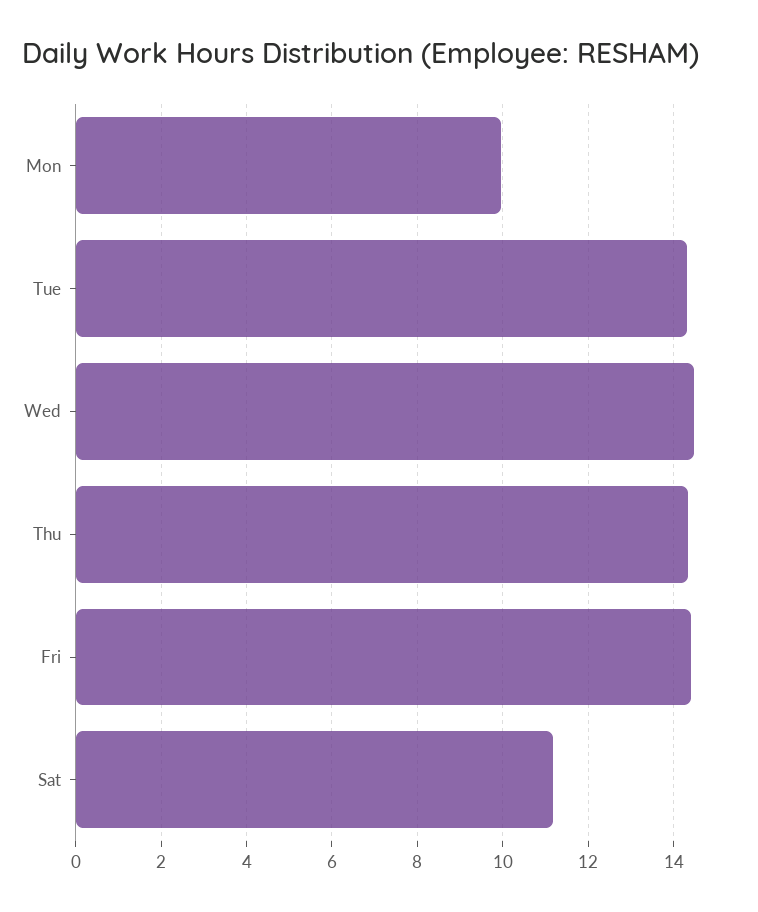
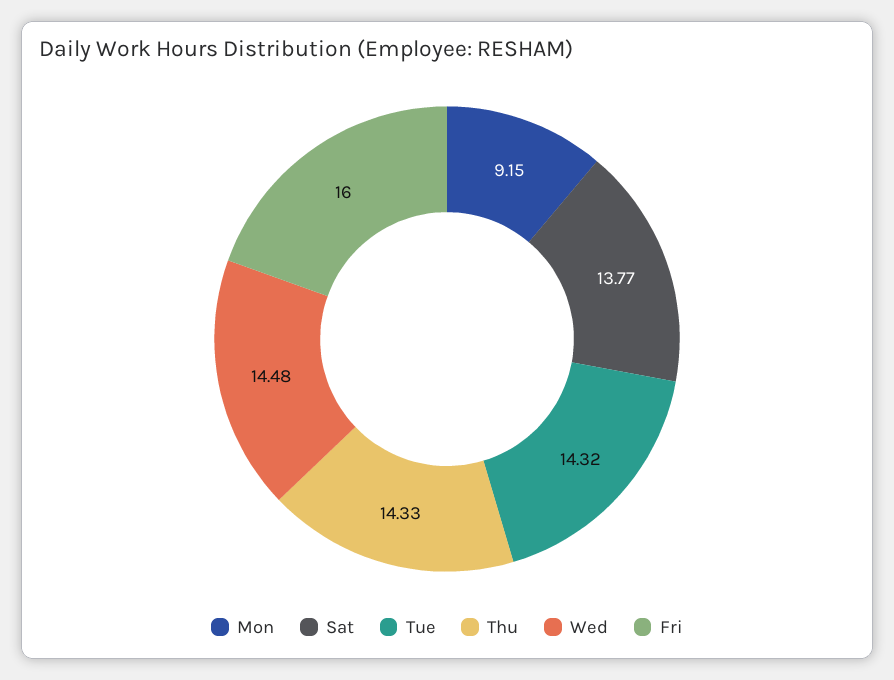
Mon: 10 -> 9.15
Fri: 14.4 -> 16
Sat: 11.2 -> 13.77

